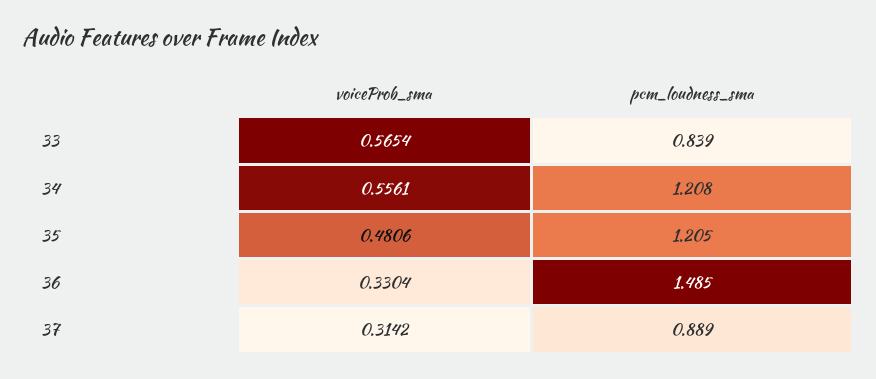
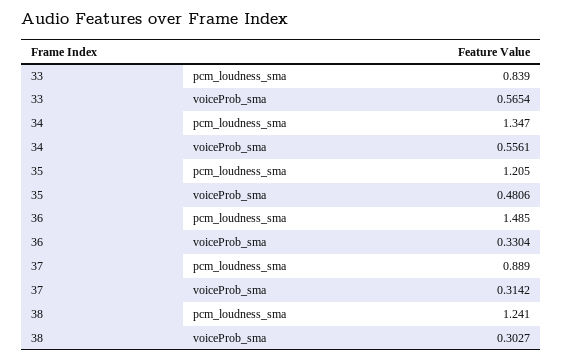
pcm_loudness_sma, 34: 1.208 -> 1.347
pcm_loudness_sma, 38: none -> 1.241
voiceProb_sma, 38: none -> 0.3027

